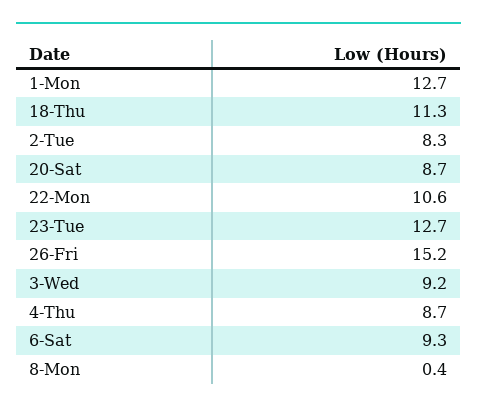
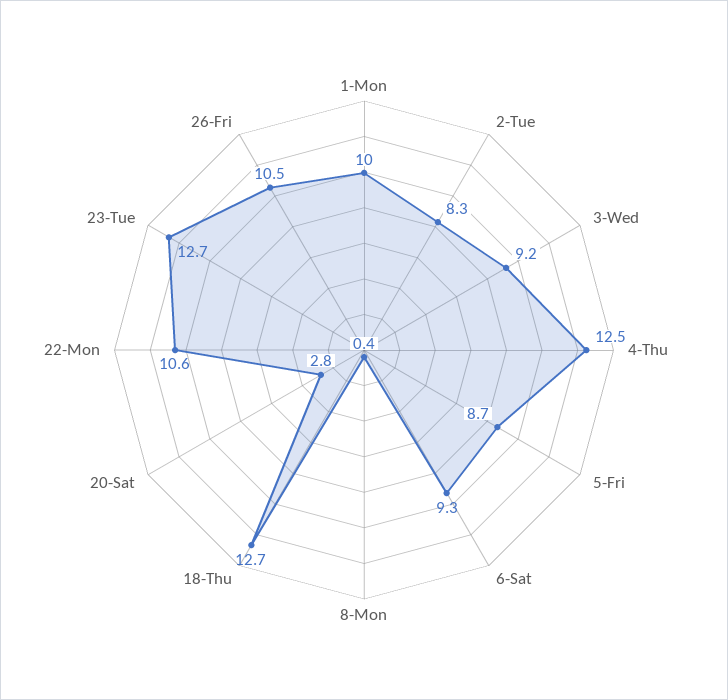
1-Mon: 12.7 -> 10
18-Thu: 11.3 -> 12.7
20-Sat: 8.7 -> 2.8
26-Fri: 15.2 -> 10.5
4-Thu: 8.7 -> 12.5
5-Fri: none -> 8.7

